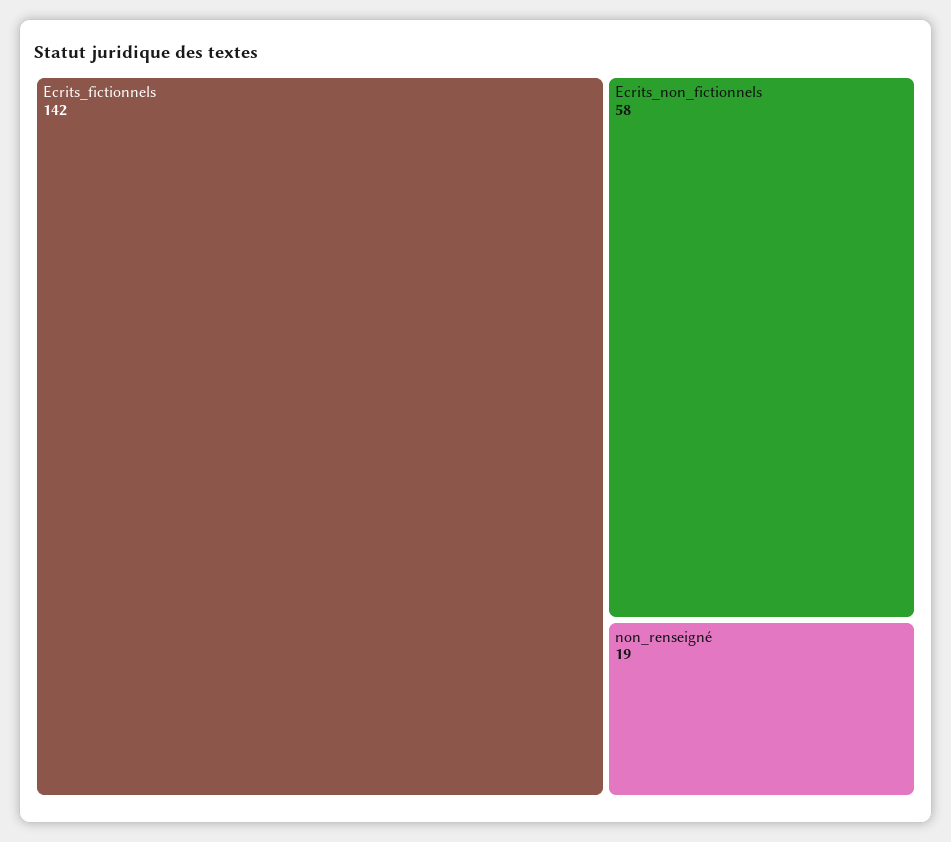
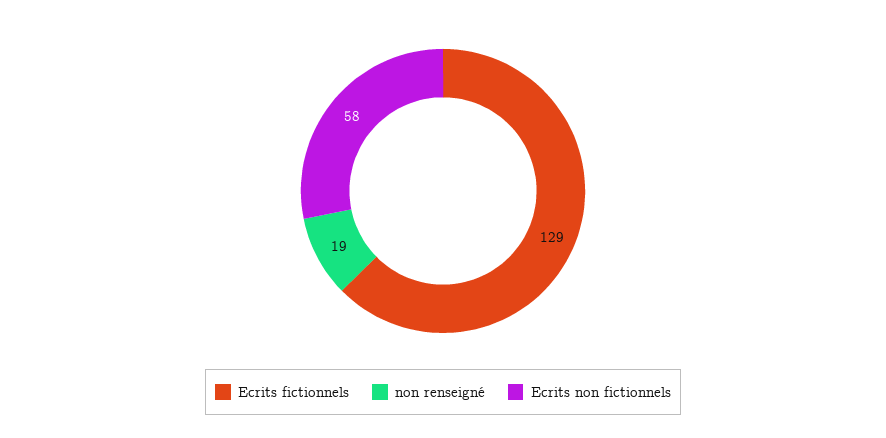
Ecrits_fictionnels: 142 -> 129

